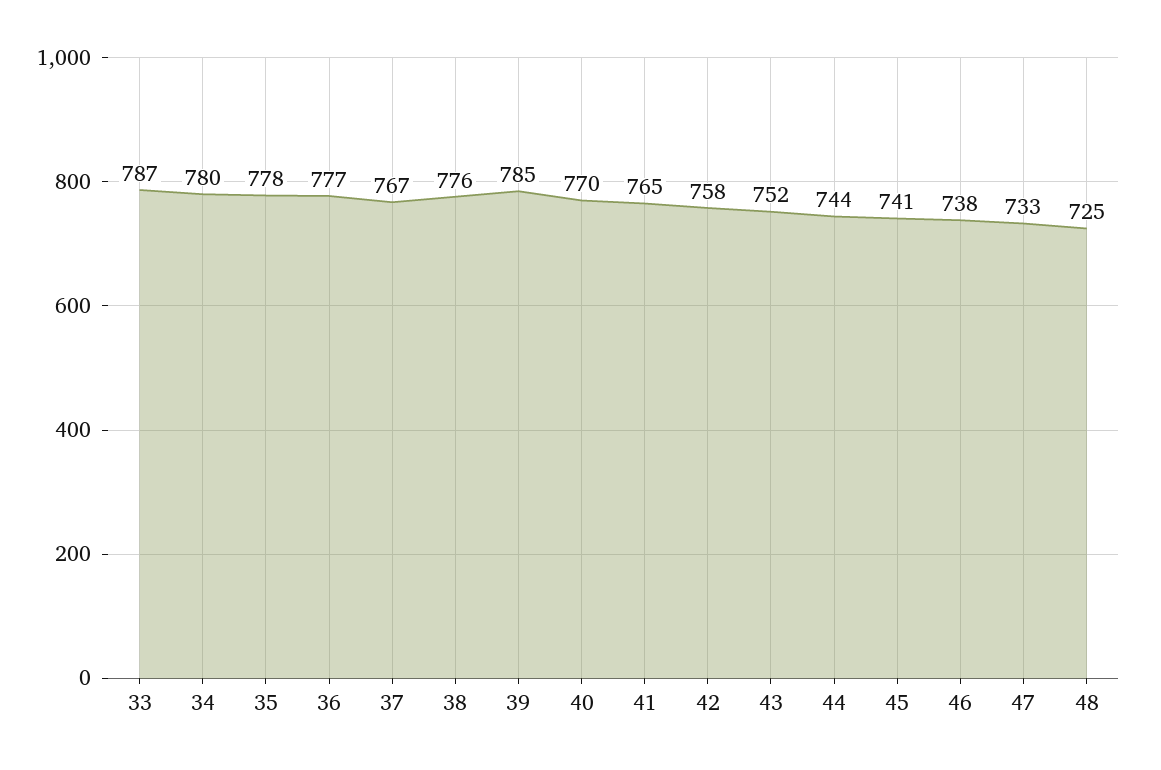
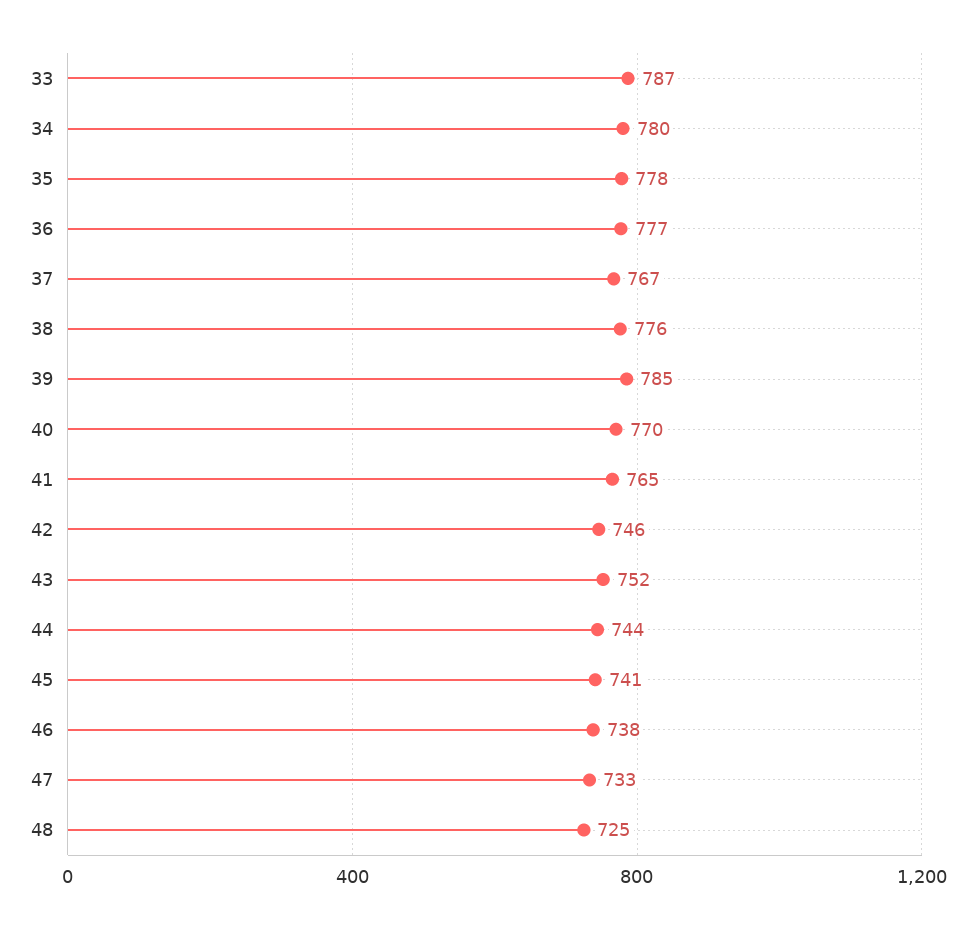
42: 758 -> 746

